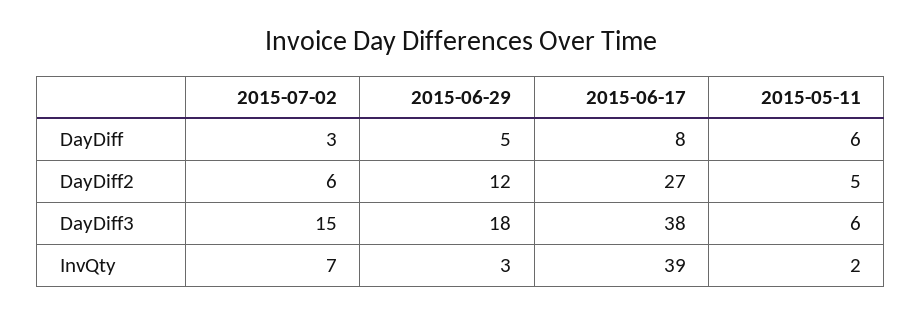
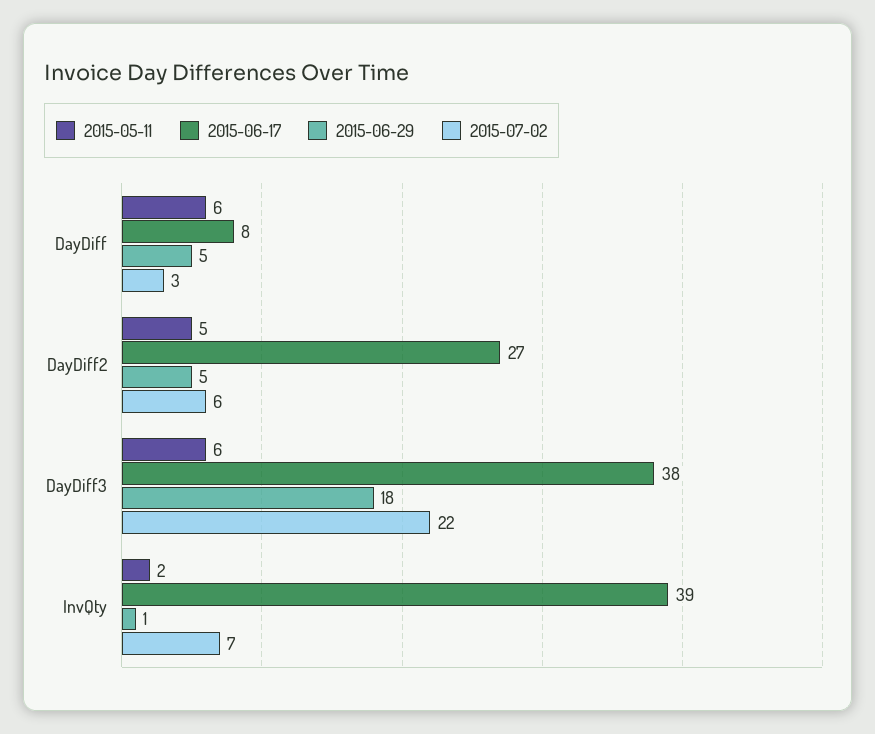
2015-06-29, DayDiff2: 12 -> 5
2015-07-02, DayDiff3: 15 -> 22
2015-06-29, InvQty: 3 -> 1

